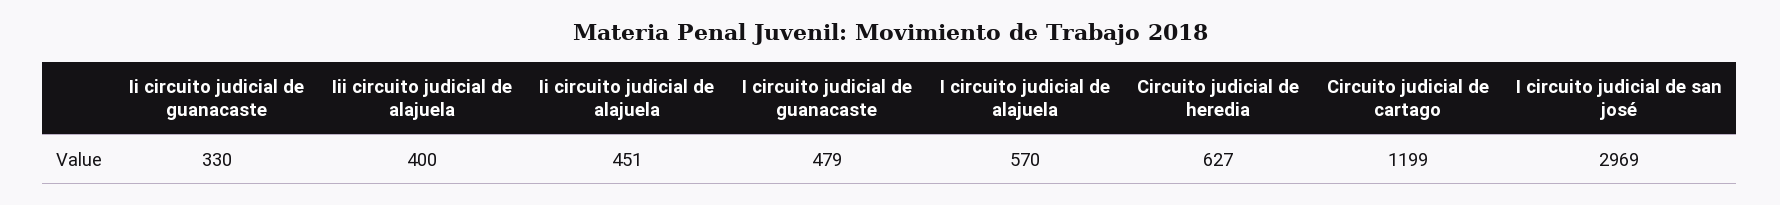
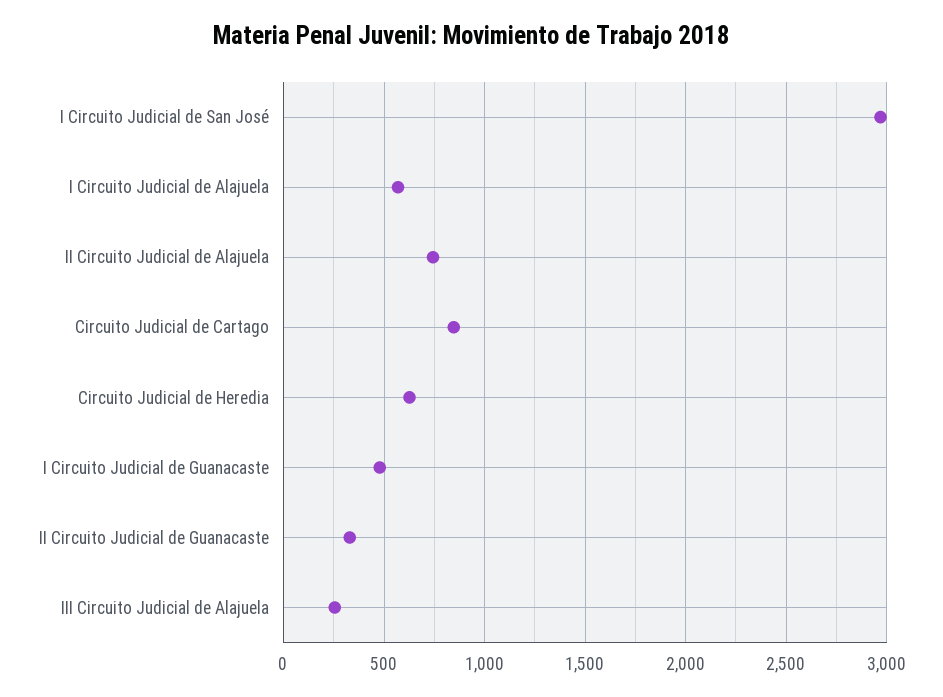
Iii circuito judicial de alajuela: 400 -> 250
Ii circuito judicial de alajuela: 451 -> 750
Circuito judicial de cartago: 1199 -> 850

